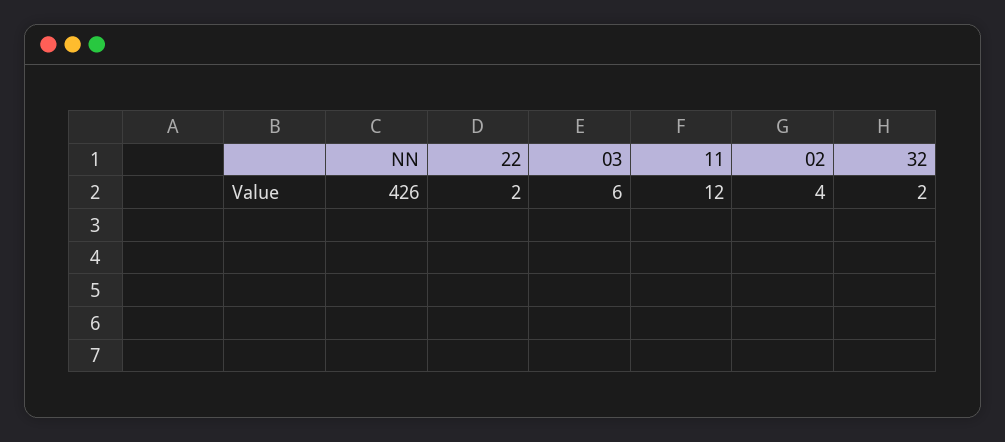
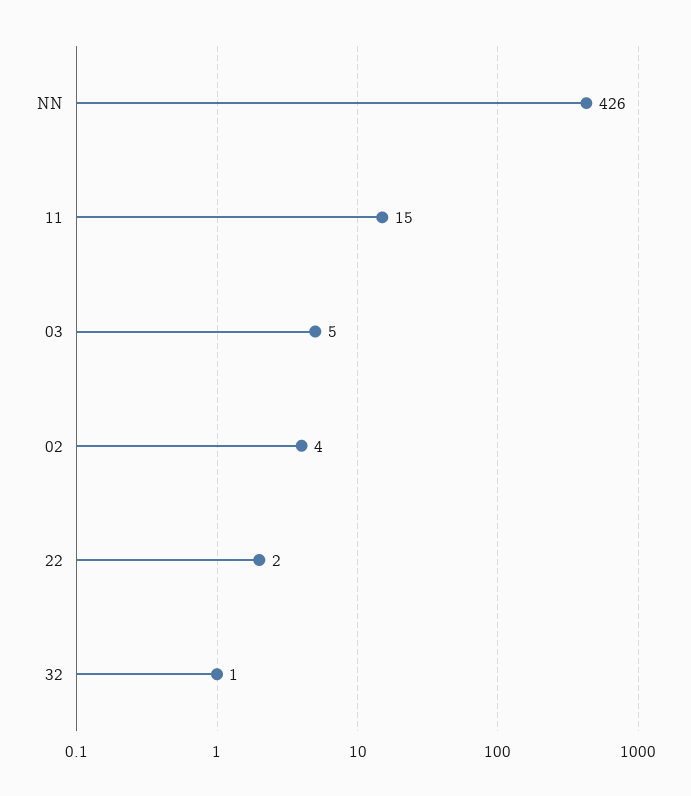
03: 6 -> 5
11: 12 -> 15
32: 2 -> 1

